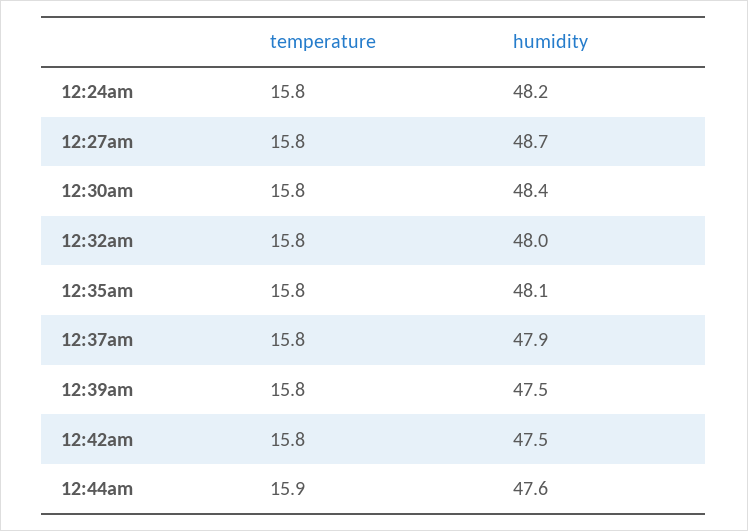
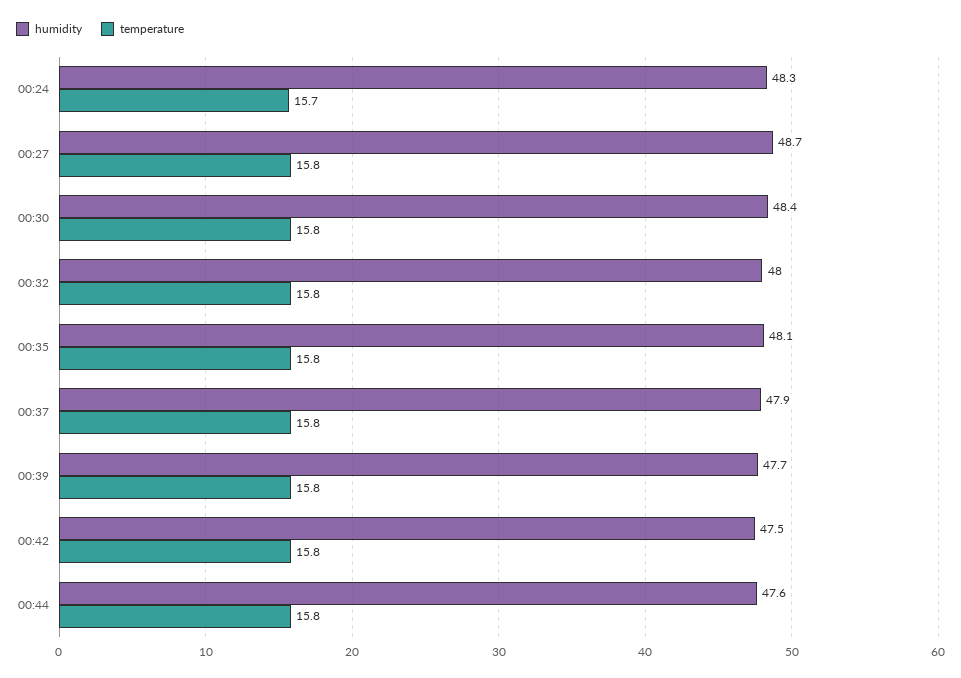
temperature, 12:24am: 15.8 -> 15.7
humidity, 12:24am: 48.2 -> 48.3
humidity, 12:39am: 47.5 -> 47.7
temperature, 12:44am: 15.9 -> 15.8

